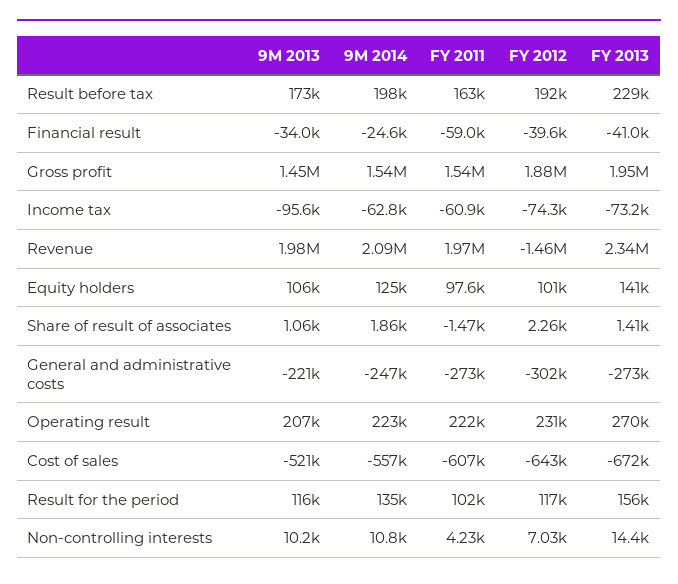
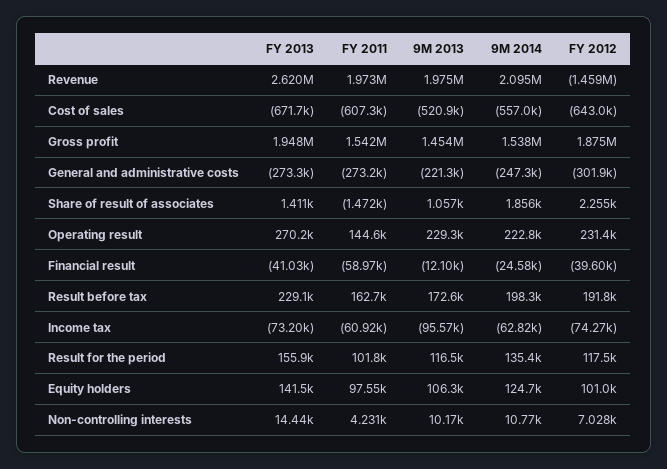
9M 2013, Financial result: -34000 -> -12100
FY 2013, Revenue: 2340000 -> 2620000
9M 2013, Operating result: 207000 -> 229300
FY 2011, Operating result: 222000 -> 144600

